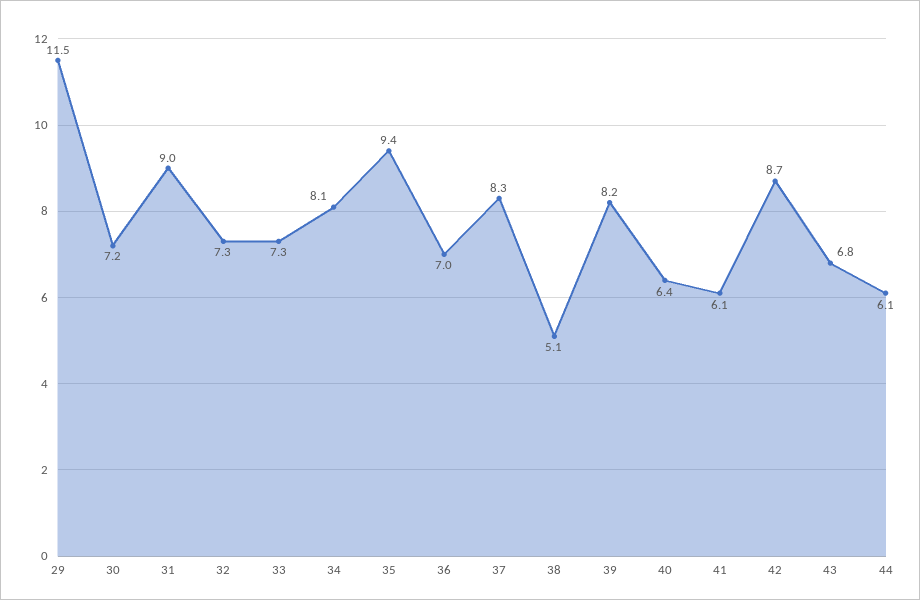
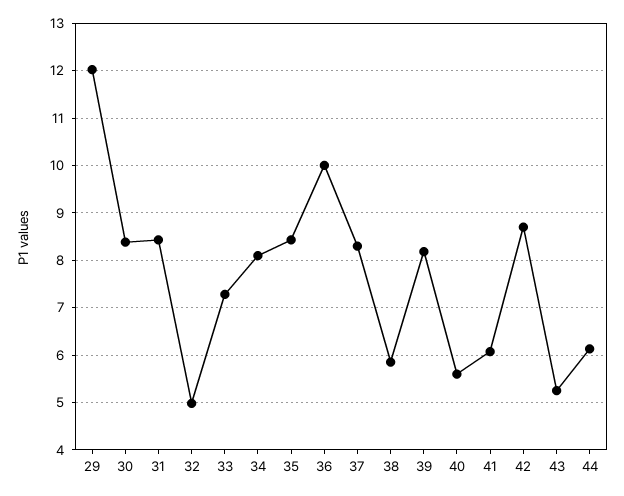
29: 11.5 -> 12
30: 7.2 -> 8.4
31: 9 -> 8.4
32: 7.3 -> 5
35: 9.4 -> 8.4
36: 7 -> 10
38: 5.1 -> 5.8
40: 6.4 -> 5.6
43: 6.8 -> 5.2

